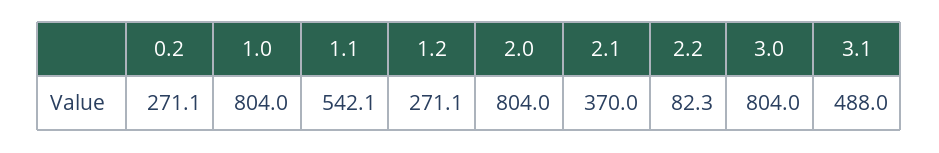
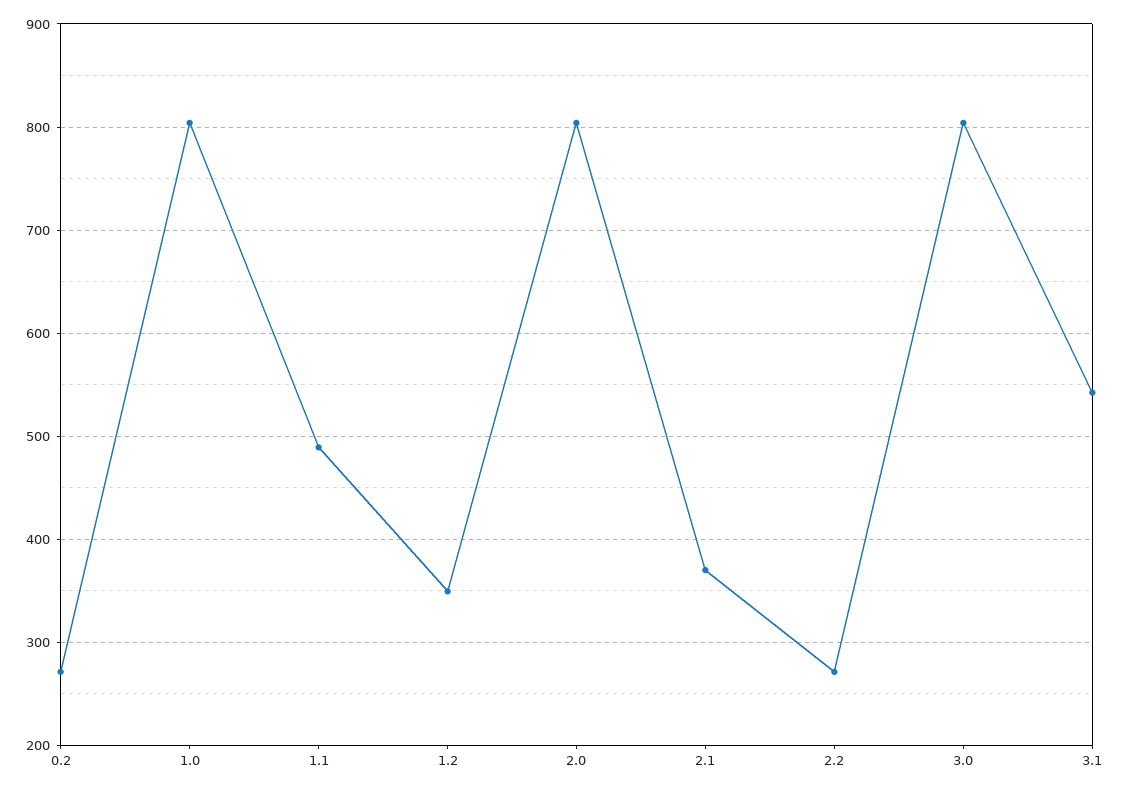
1.1: 542.1 -> 490
1.2: 271.1 -> 350
2.2: 82.3 -> 270
3.1: 488 -> 540

